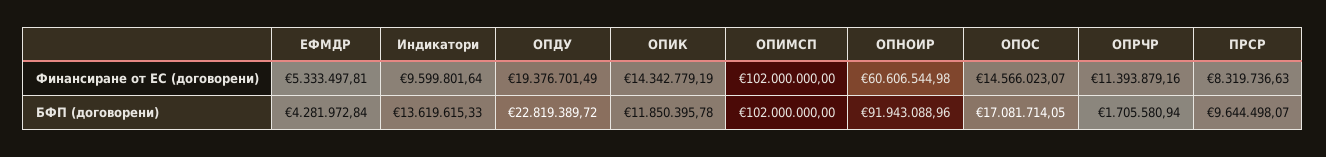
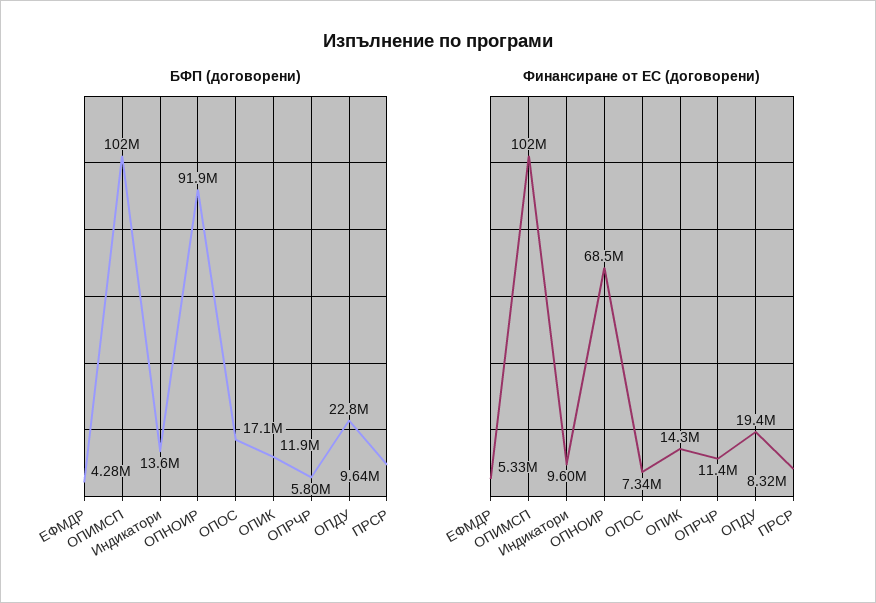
Финансиране от ЕС (договорени), ОПНОИР: 60606544.98 -> 68500000
Финансиране от ЕС (договорени), ОПОС: 14566023.07 -> 7340000
БФП (договорени), ОПРЧР: 1705580.94 -> 5800000

